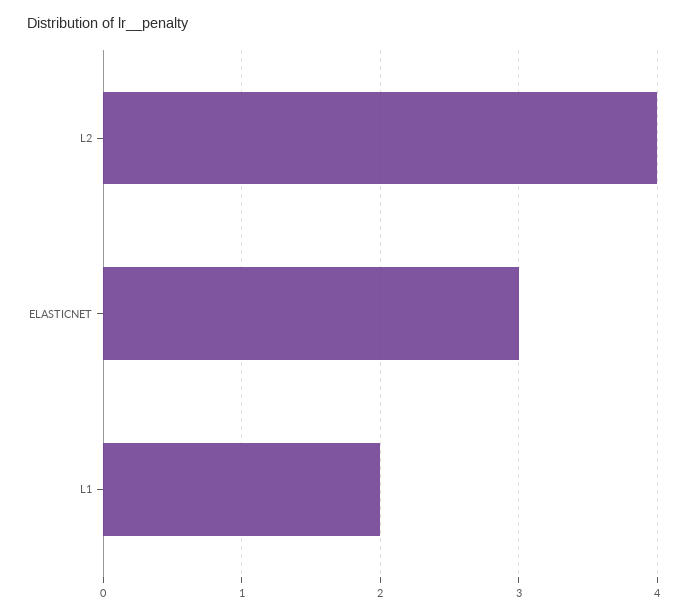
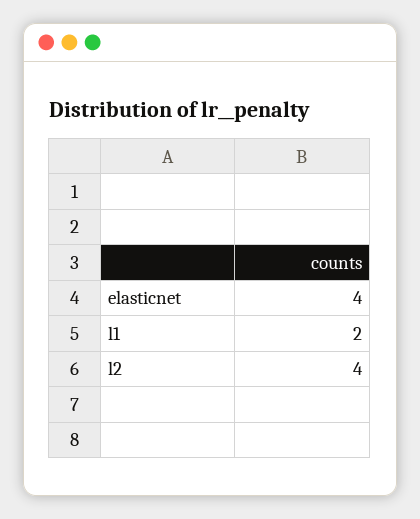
ELASTICNET: 3 -> 4

